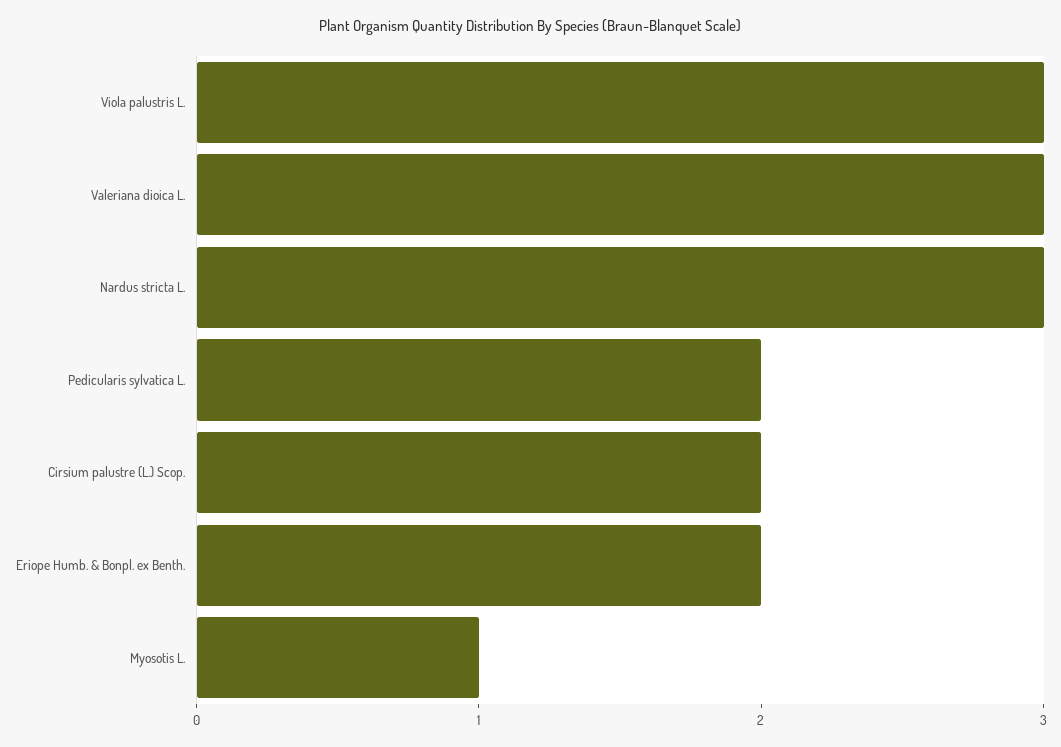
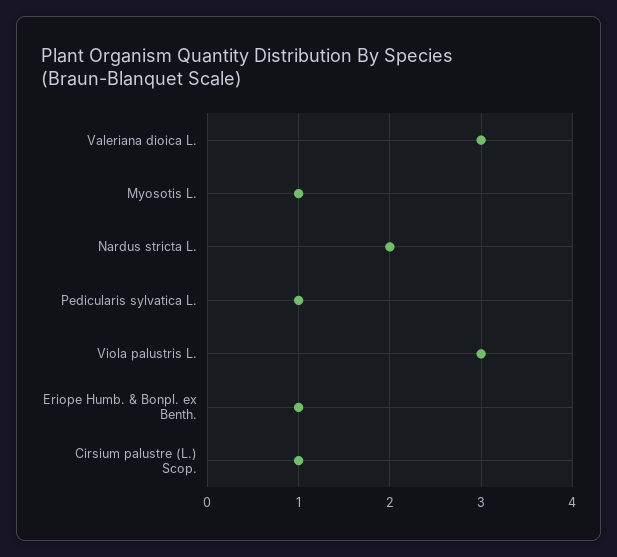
Nardus stricta L.: 3 -> 2
Pedicularis sylvatica L.: 2 -> 1
Cirsium palustre (L.) Scop.: 2 -> 1
Eriope Humb. & Bonpl. ex Benth.: 2 -> 1

